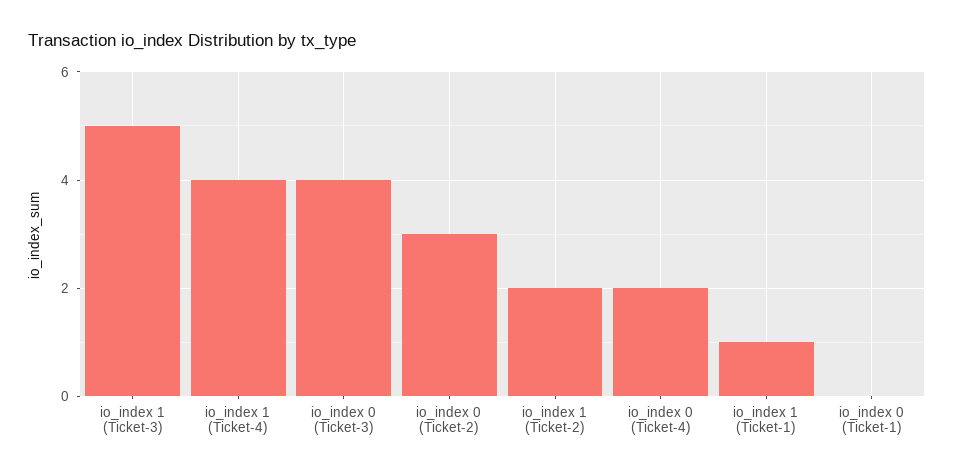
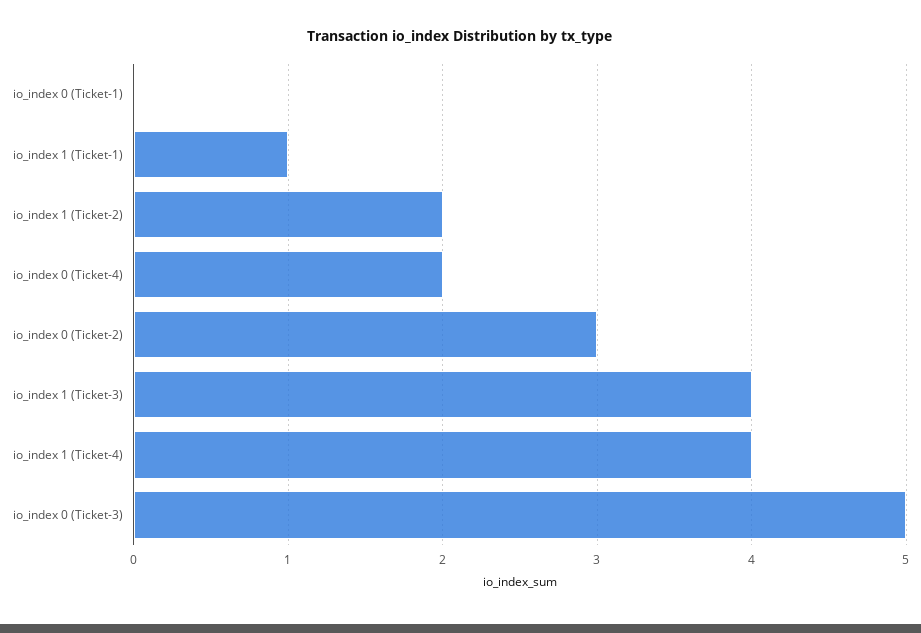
io_index 1 (Ticket-3): 5 -> 4
io_index 0 (Ticket-3): 4 -> 5

